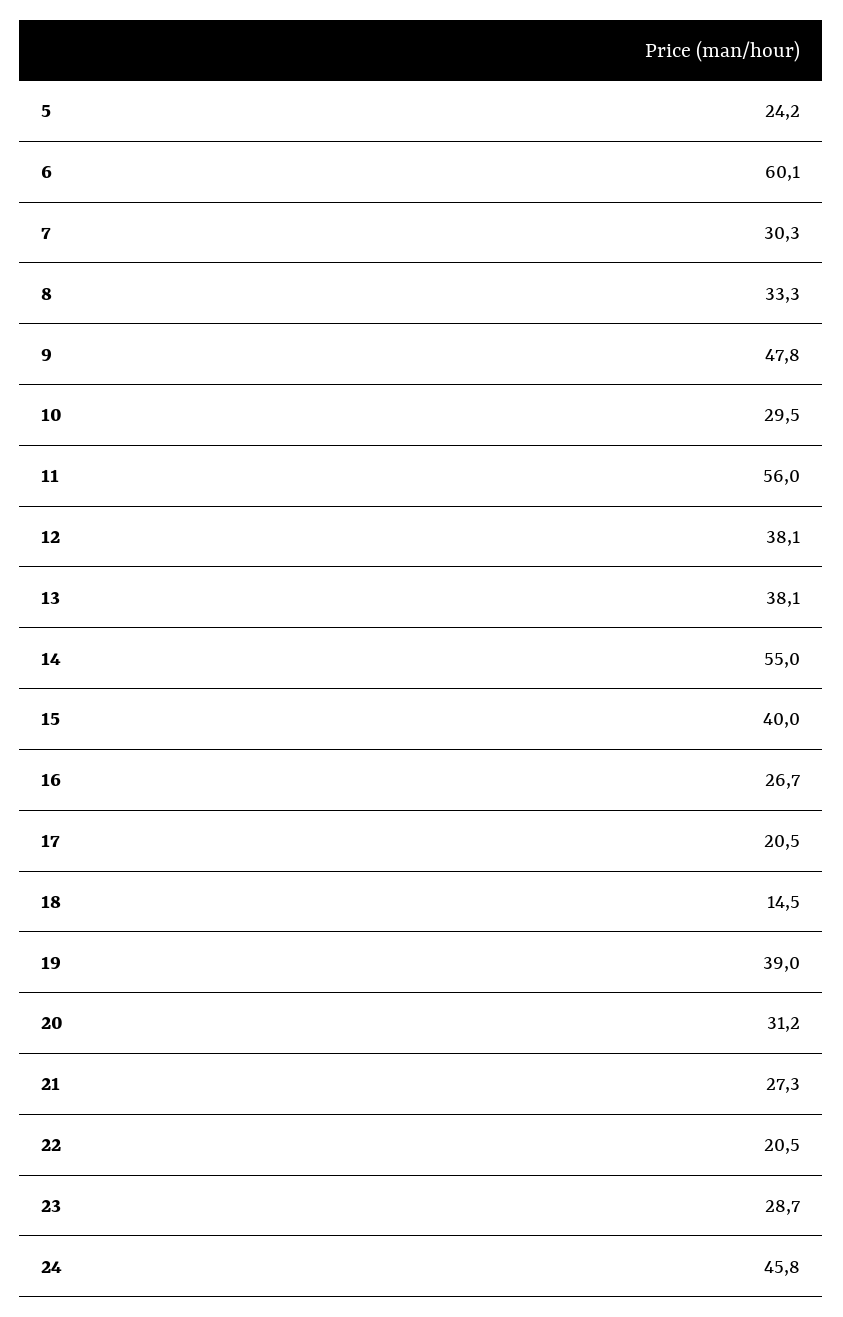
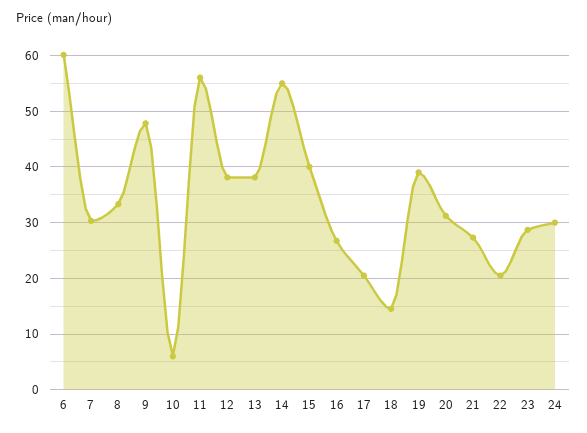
5: 24.2 -> none
10: 29.5 -> 6
24: 45.8 -> 30

